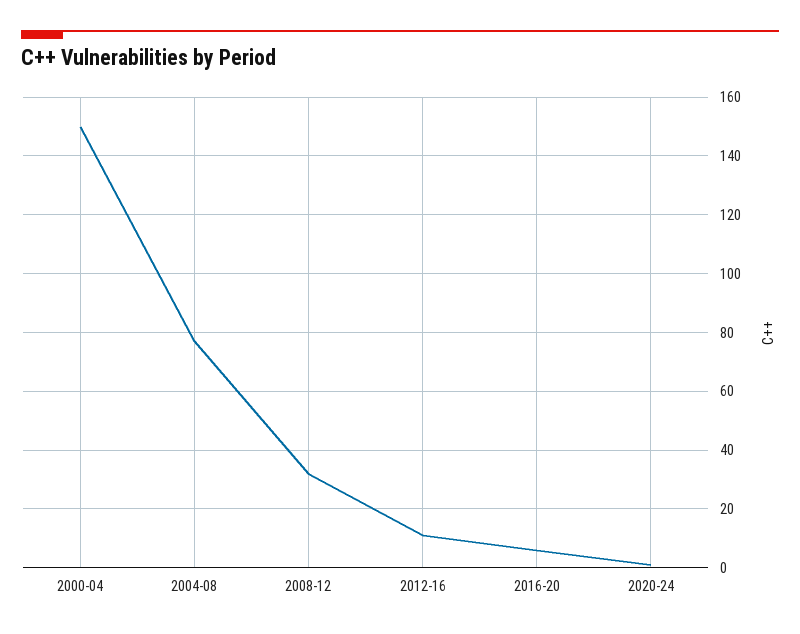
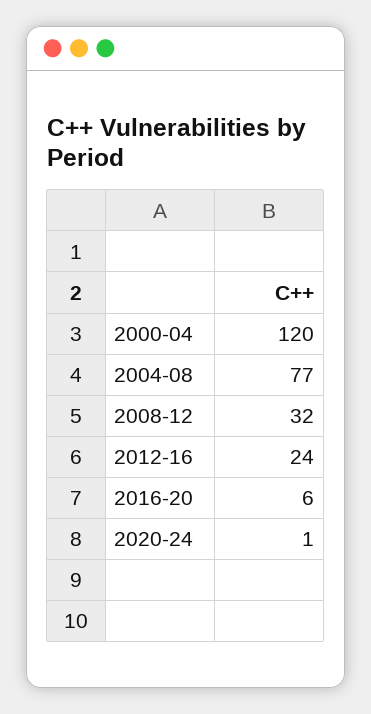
2000-04: 150 -> 120
2012-16: 10 -> 24

